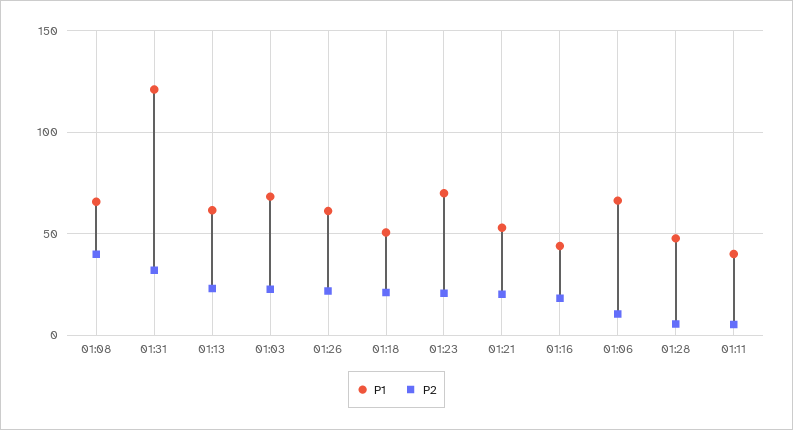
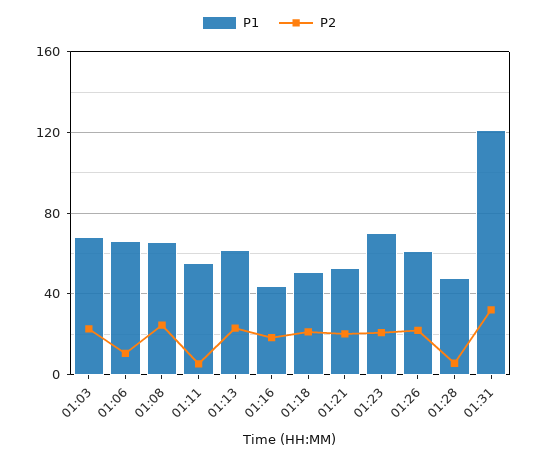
P2, 01:08: 40 -> 25
P1, 01:11: 40 -> 55

